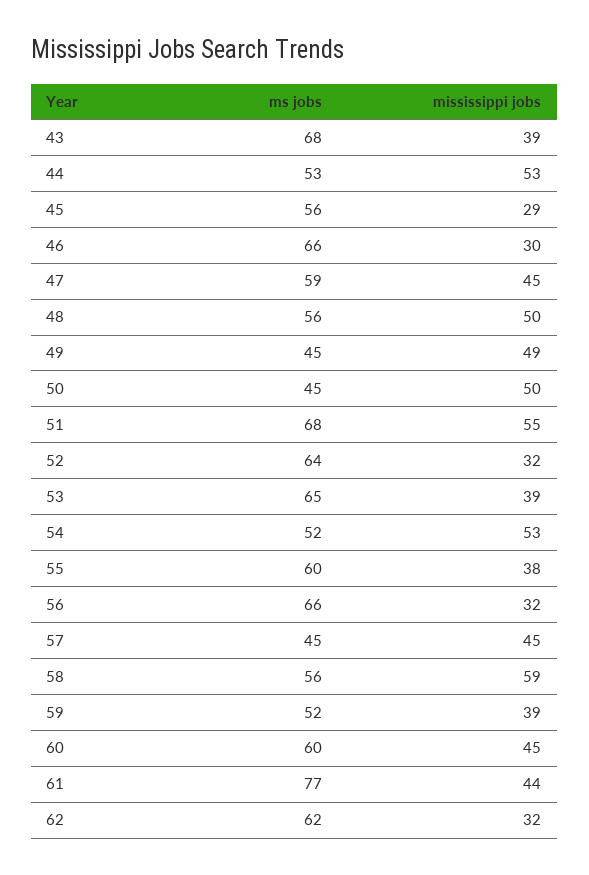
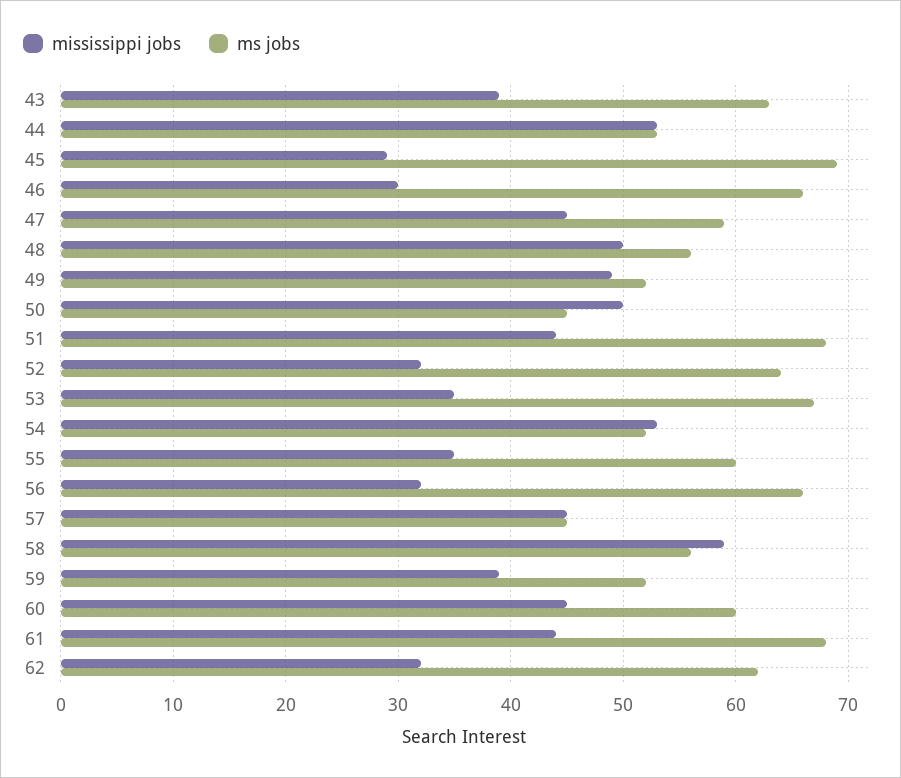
ms jobs, 43: 68 -> 63
ms jobs, 45: 56 -> 69
ms jobs, 49: 45 -> 52
mississippi jobs, 51: 55 -> 44
ms jobs, 53: 65 -> 67
mississippi jobs, 53: 39 -> 35
mississippi jobs, 55: 38 -> 35
ms jobs, 61: 77 -> 68

